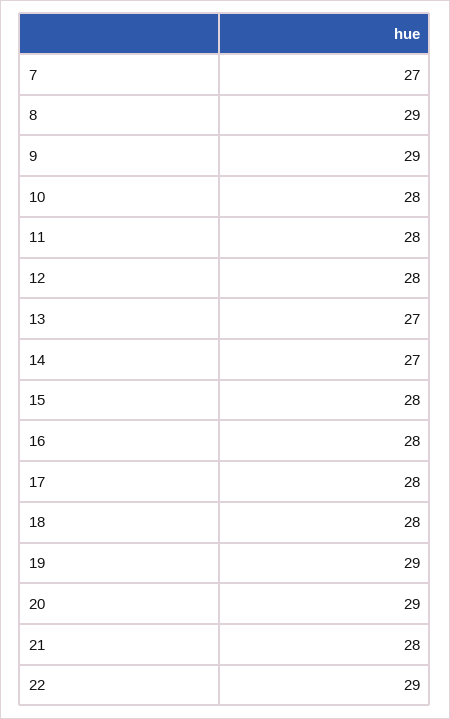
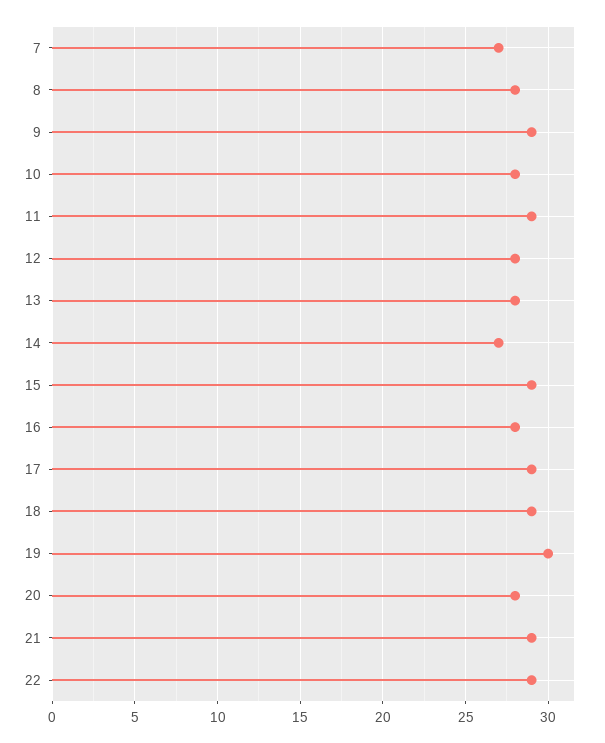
8: 29 -> 28
11: 28 -> 29
13: 27 -> 28
15: 28 -> 29
17: 28 -> 29
18: 28 -> 29
19: 29 -> 30
20: 29 -> 28
21: 28 -> 29

